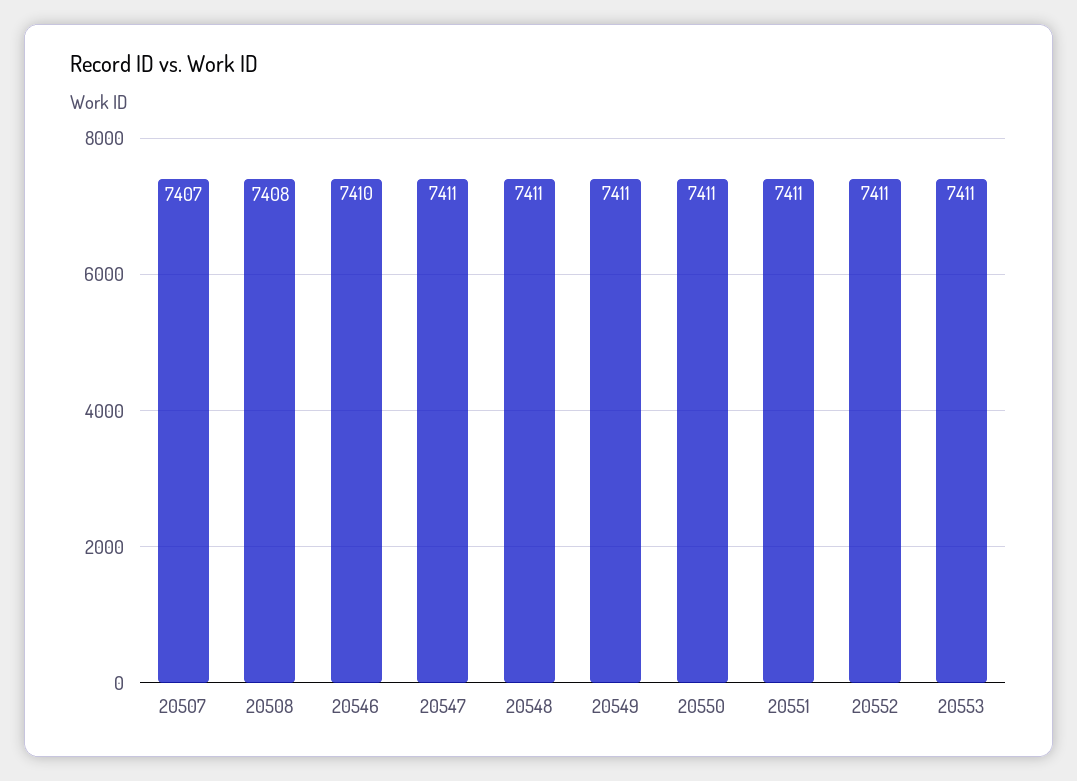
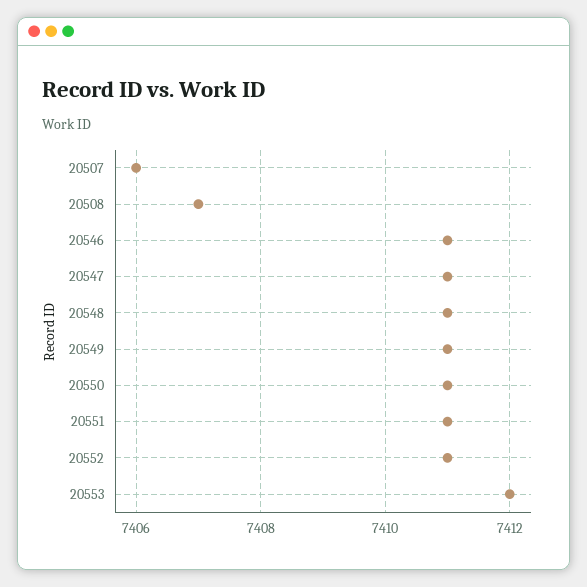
20507: 7407 -> 7406
20508: 7408 -> 7407
20546: 7410 -> 7411
20553: 7411 -> 7412

